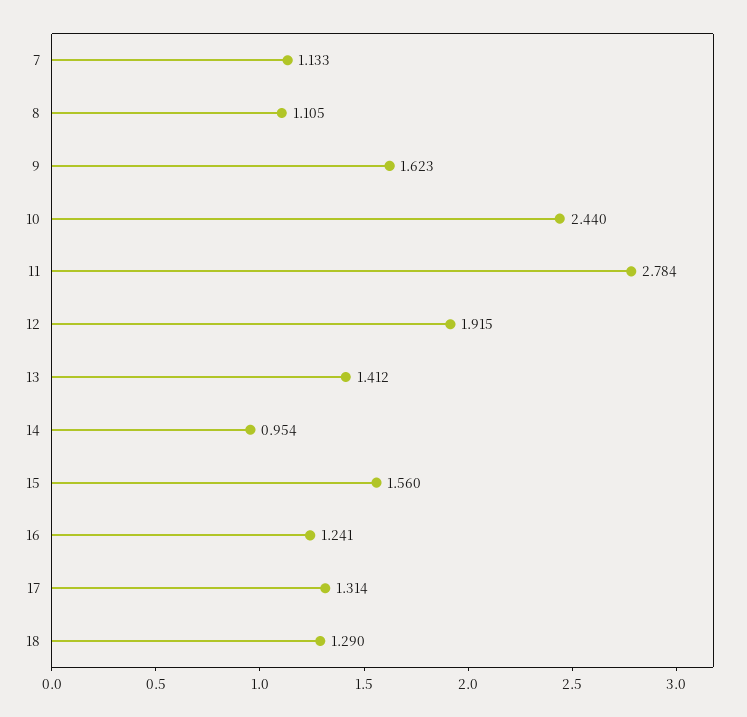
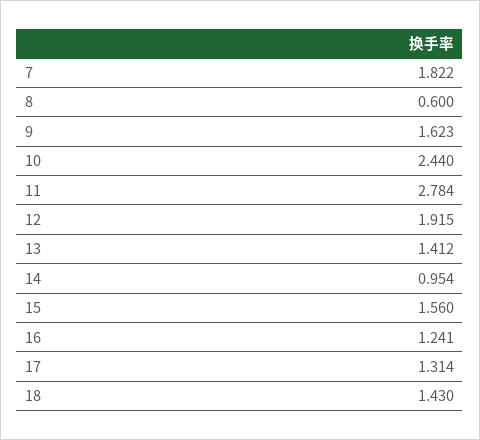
7: 1.133 -> 1.822
8: 1.105 -> 0.6
18: 1.29 -> 1.43

